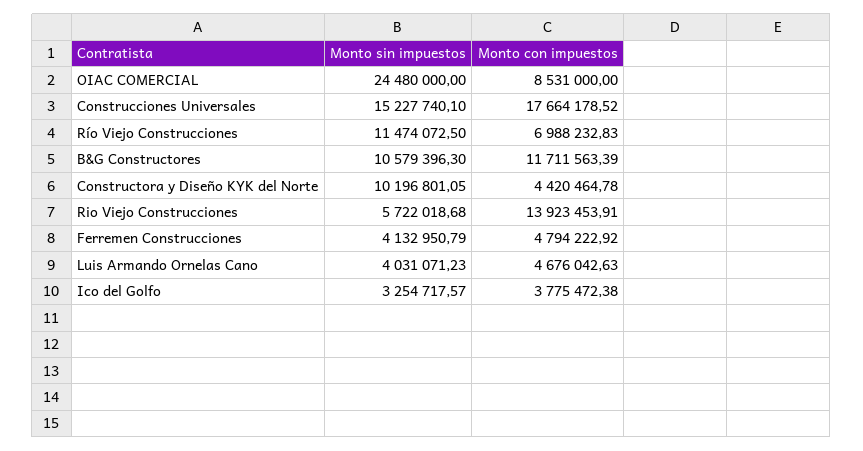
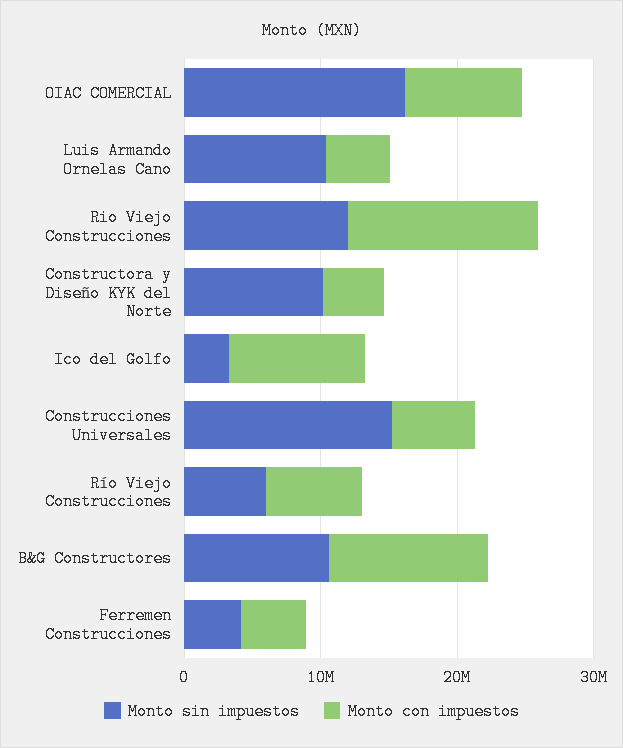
Monto sin impuestos, OIAC COMERCIAL: 24480000 -> 16000000
Monto con impuestos, Construcciones Universales: 17664178.52 -> 6000000
Monto sin impuestos, Río Viejo Construcciones: 11474072.5 -> 6000000
Monto sin impuestos, Rio Viejo Construcciones: 5722018.68 -> 12000000
Monto sin impuestos, Luis Armando Ornelas Cano: 4031071.23 -> 10000000
Monto con impuestos, Ico del Golfo: 3775472.38 -> 10000000

